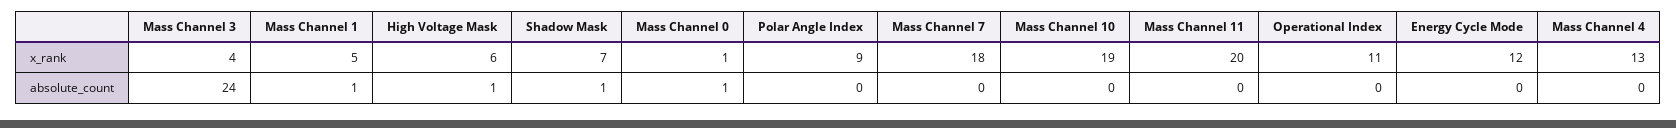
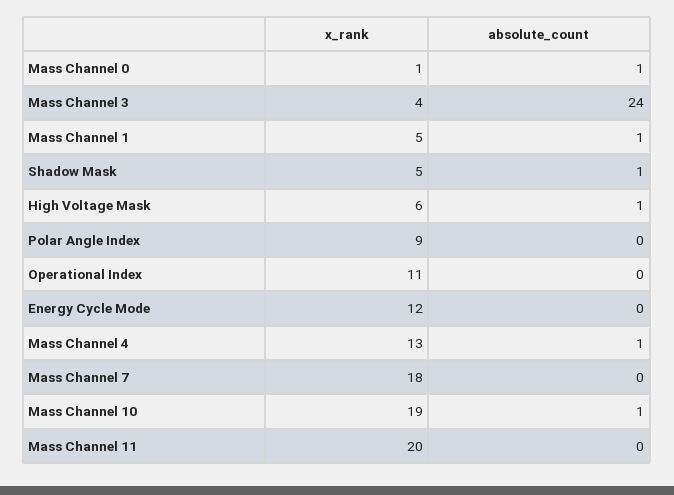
Shadow Mask, x_rank: 7 -> 5
Mass Channel 10, absolute_count: 0 -> 1
Mass Channel 4, absolute_count: 0 -> 1

